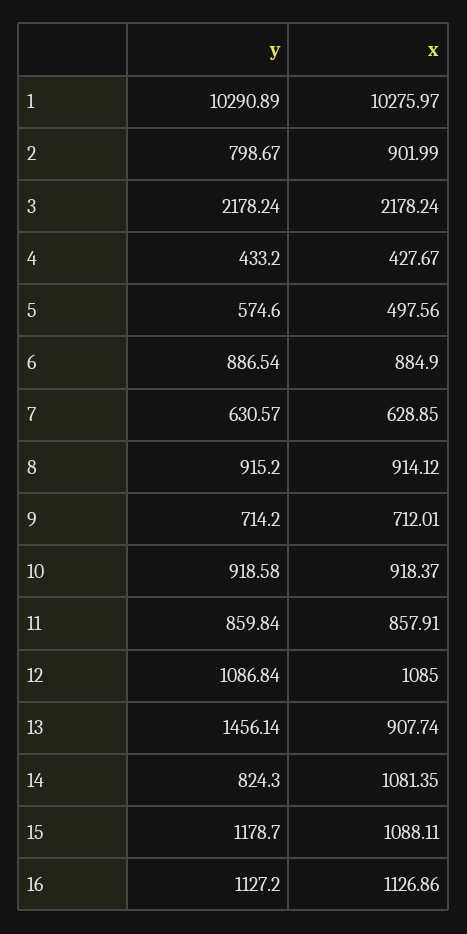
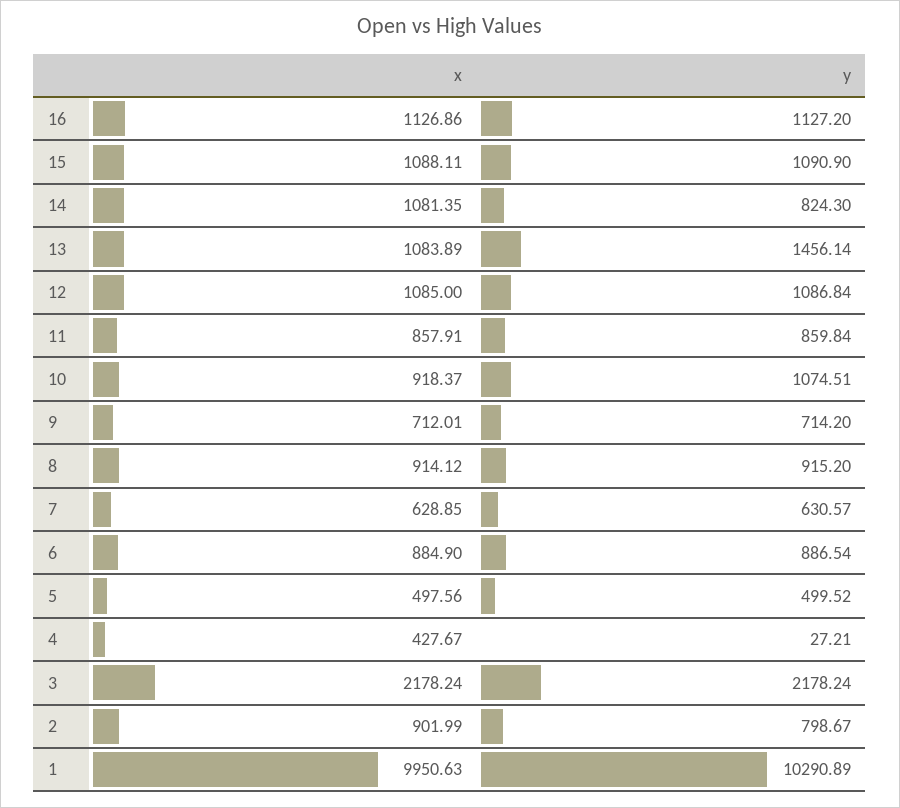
x, 1: 10275.97 -> 9950.63
y, 4: 433.2 -> 27.21
y, 5: 574.6 -> 499.52
y, 10: 918.58 -> 1074.51
x, 13: 907.74 -> 1083.89
y, 15: 1178.7 -> 1090.9

